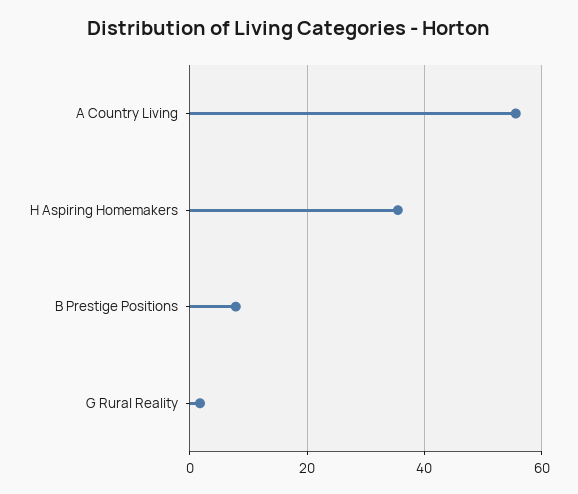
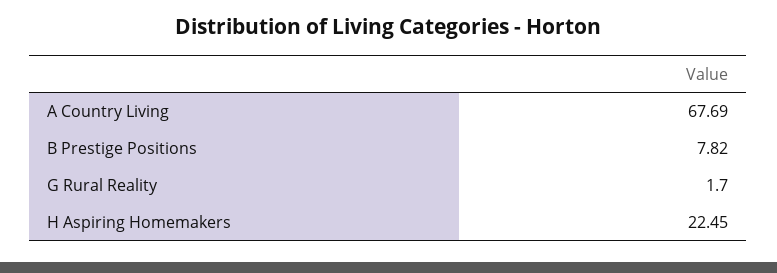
A Country Living: 56 -> 67.69
H Aspiring Homemakers: 36 -> 22.45

